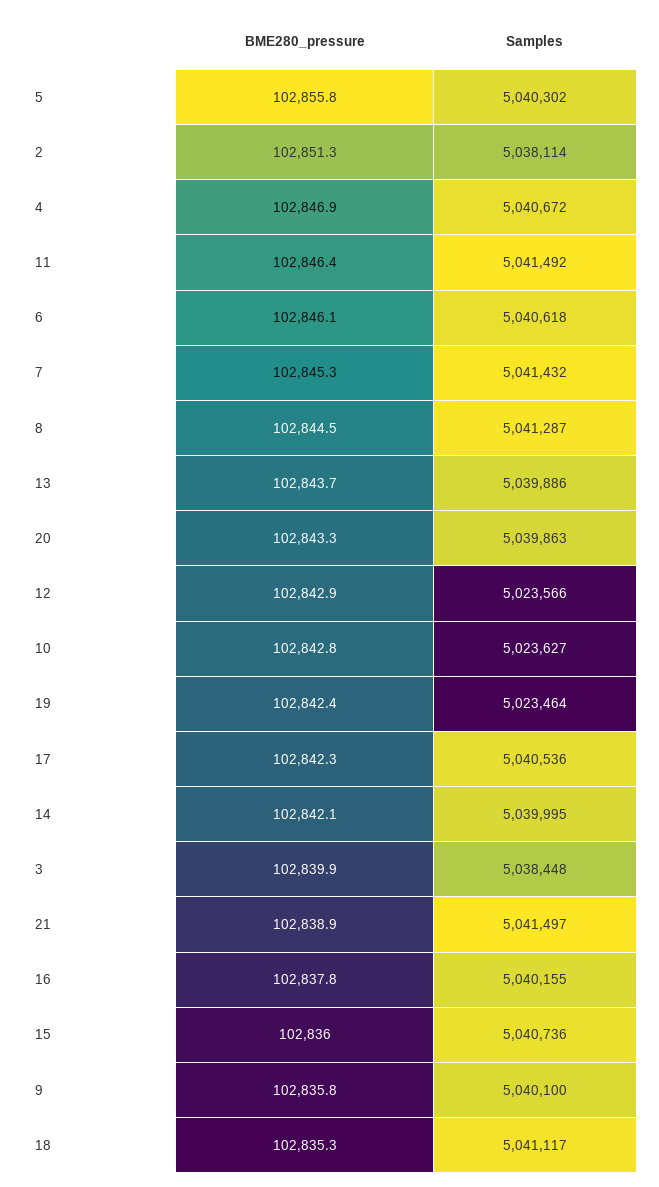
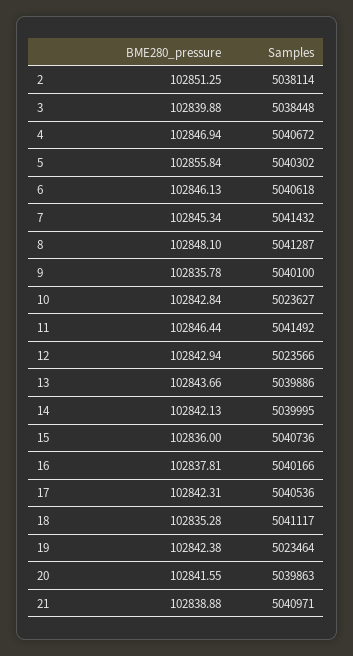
BME280_pressure, 8: 102844.5 -> 102848.1
BME280_pressure, 20: 102843.3 -> 102841.55
Samples, 21: 5041497 -> 5040971
Samples, 16: 5040155 -> 5040166

